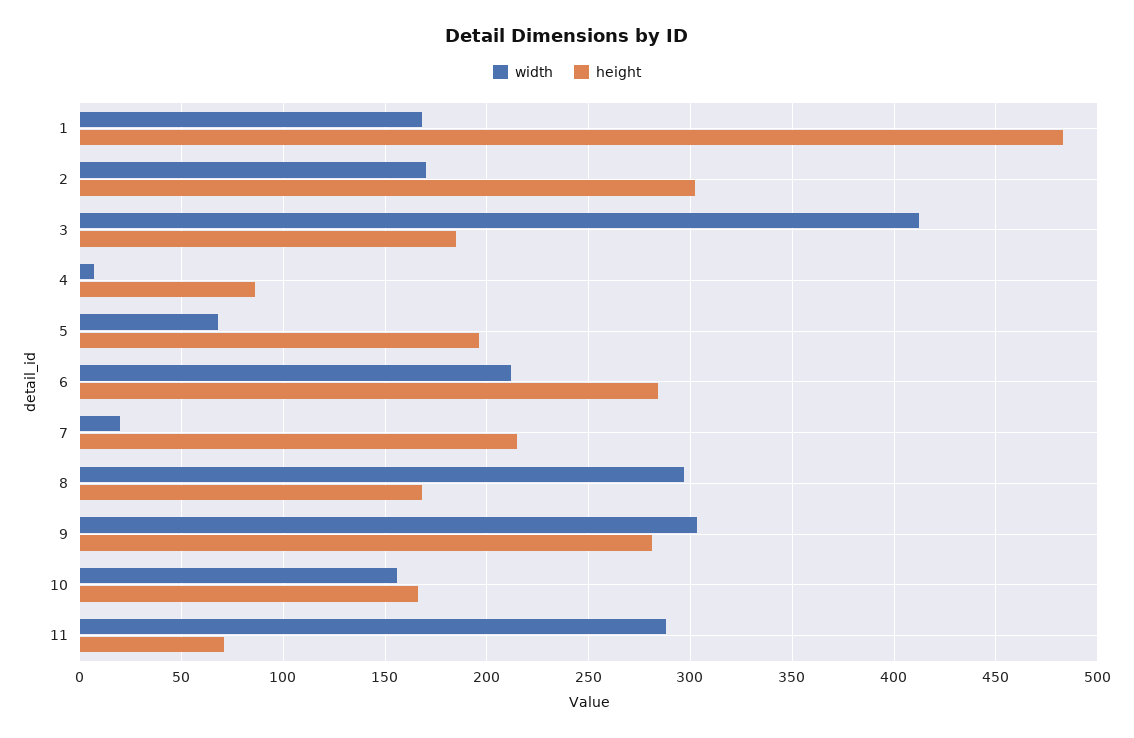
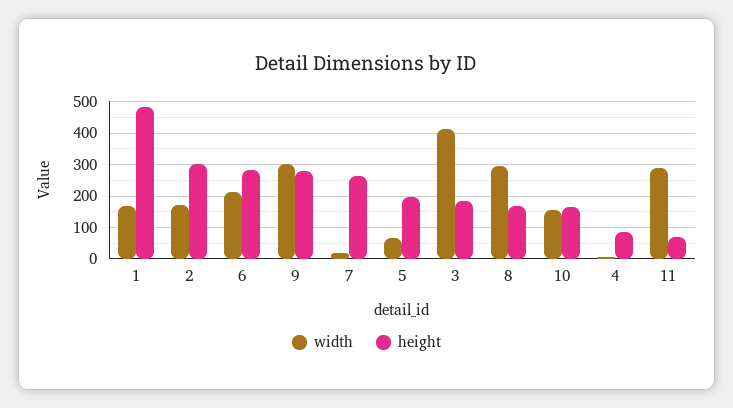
height, 7: 215 -> 260

